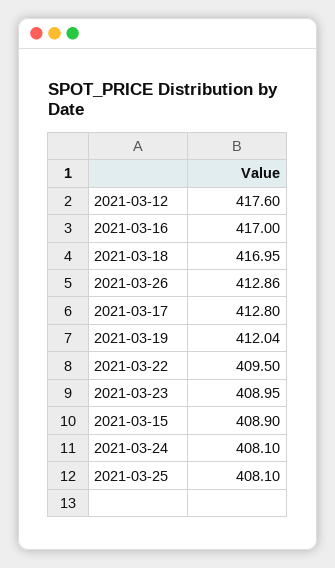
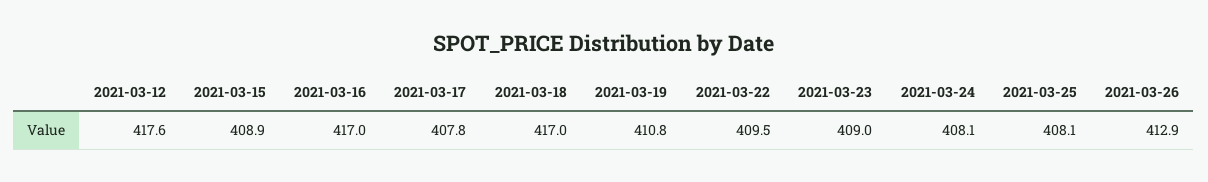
2021-03-17: 412.8 -> 407.8
2021-03-19: 412.04 -> 410.8

